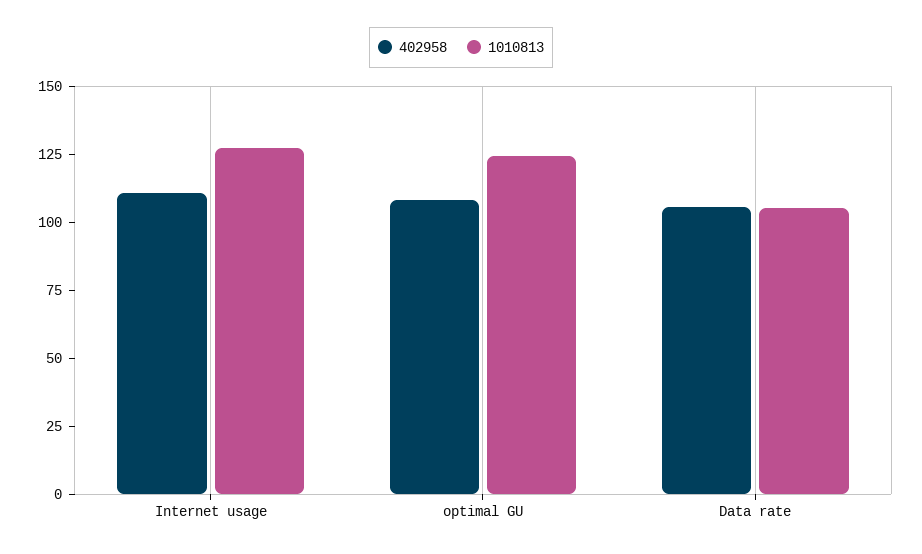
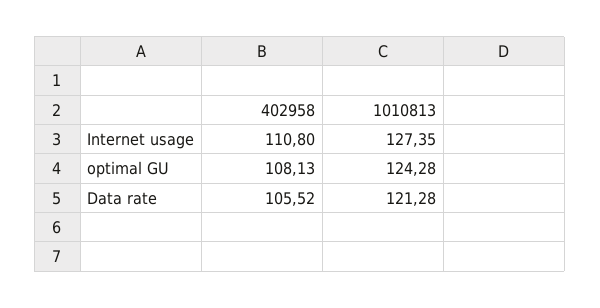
1010813, Data rate: 105 -> 121.28

